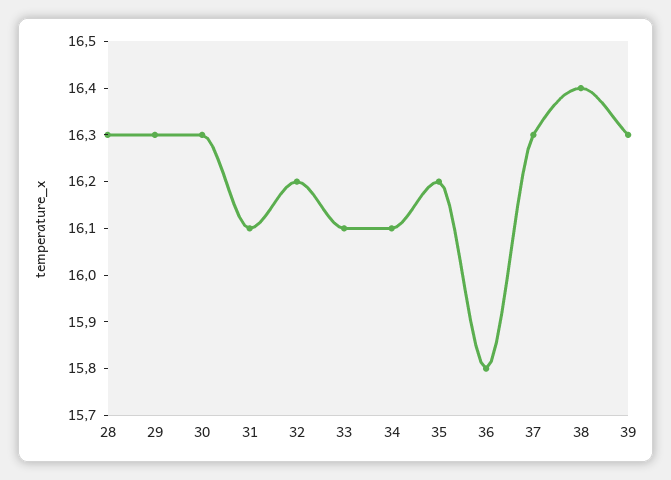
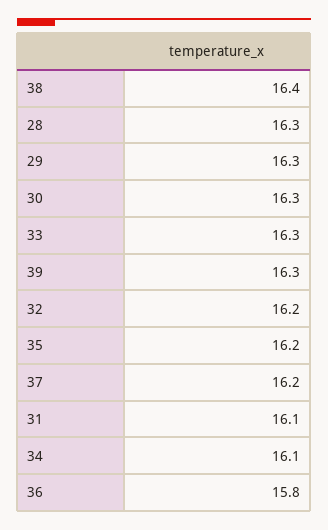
33: 16.1 -> 16.3
37: 16.3 -> 16.2

